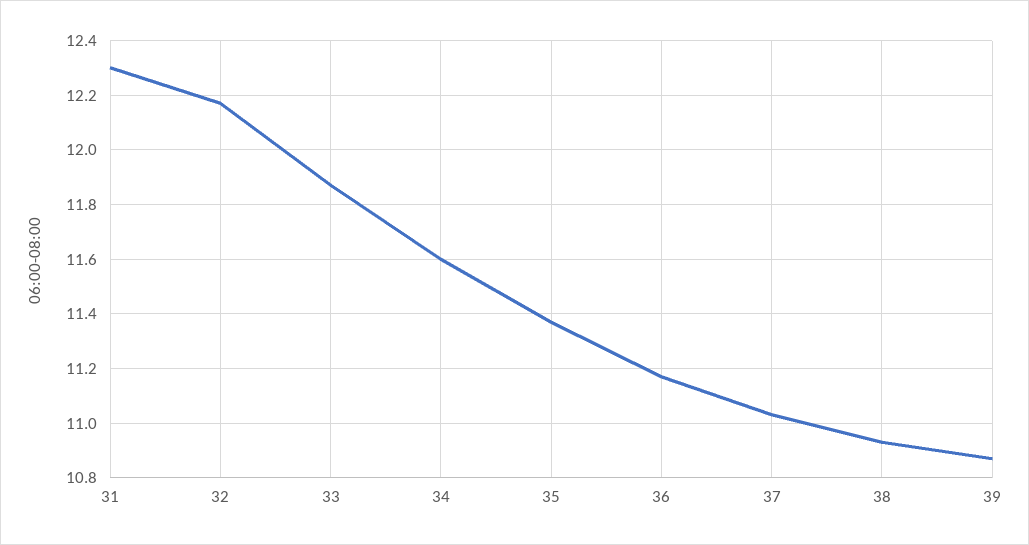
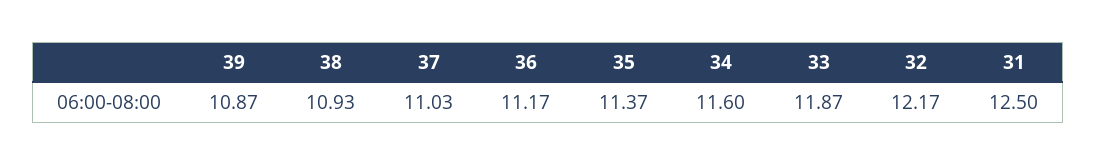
31: 12.3 -> 12.5

